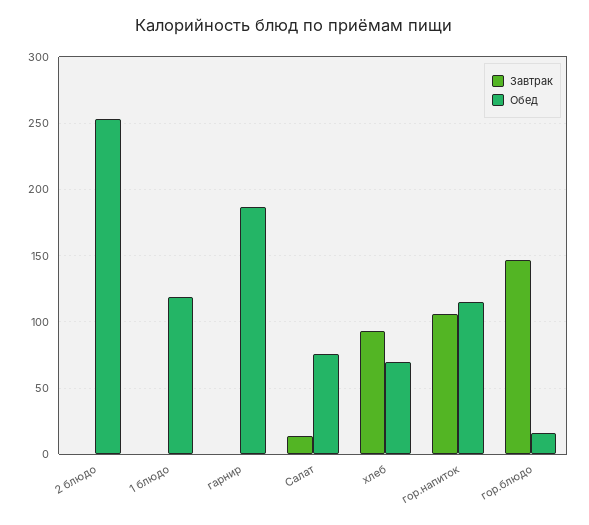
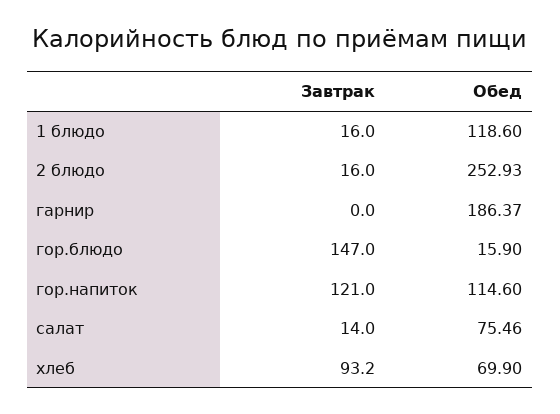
Завтрак, 2 блюдо: 0 -> 16
Завтрак, 1 блюдо: 0 -> 16
Завтрак, гор.напиток: 105 -> 121

